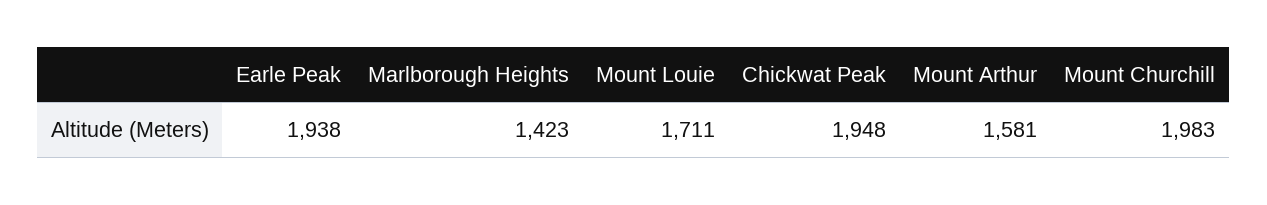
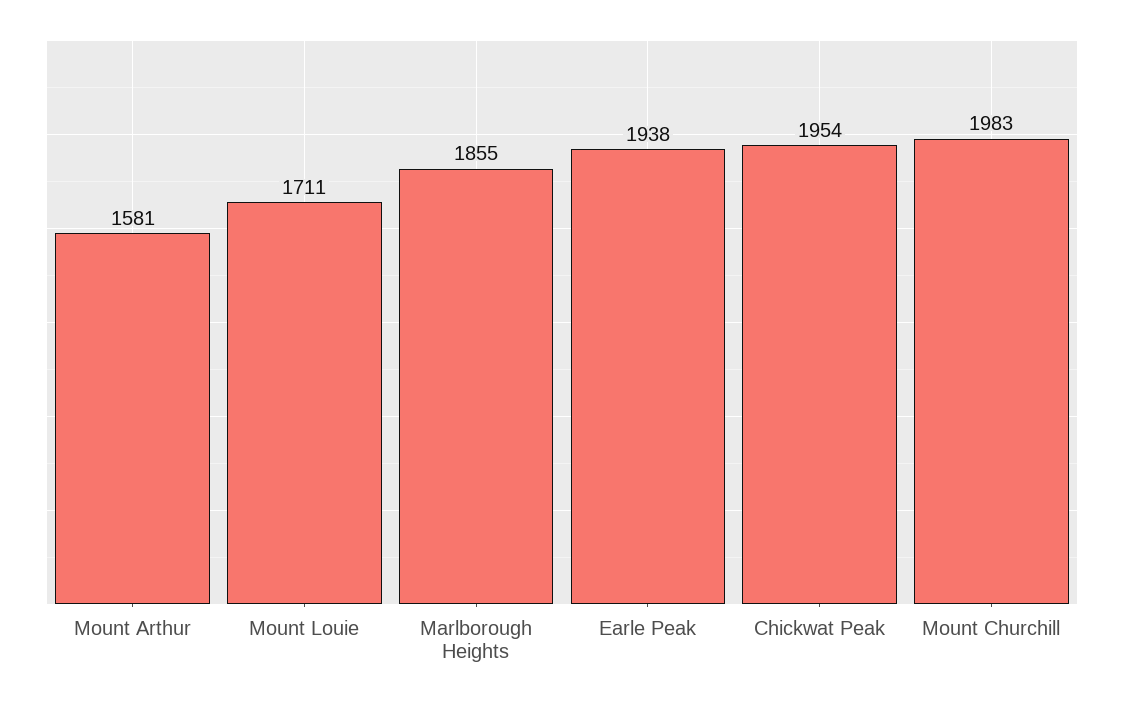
Marlborough Heights: 1423 -> 1855
Chickwat Peak: 1948 -> 1954

